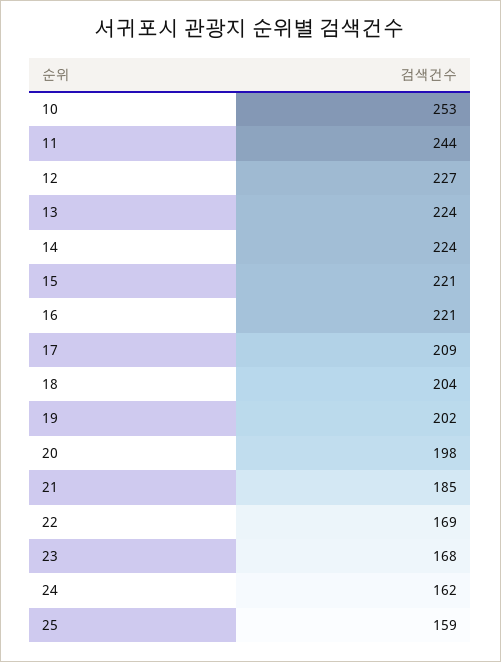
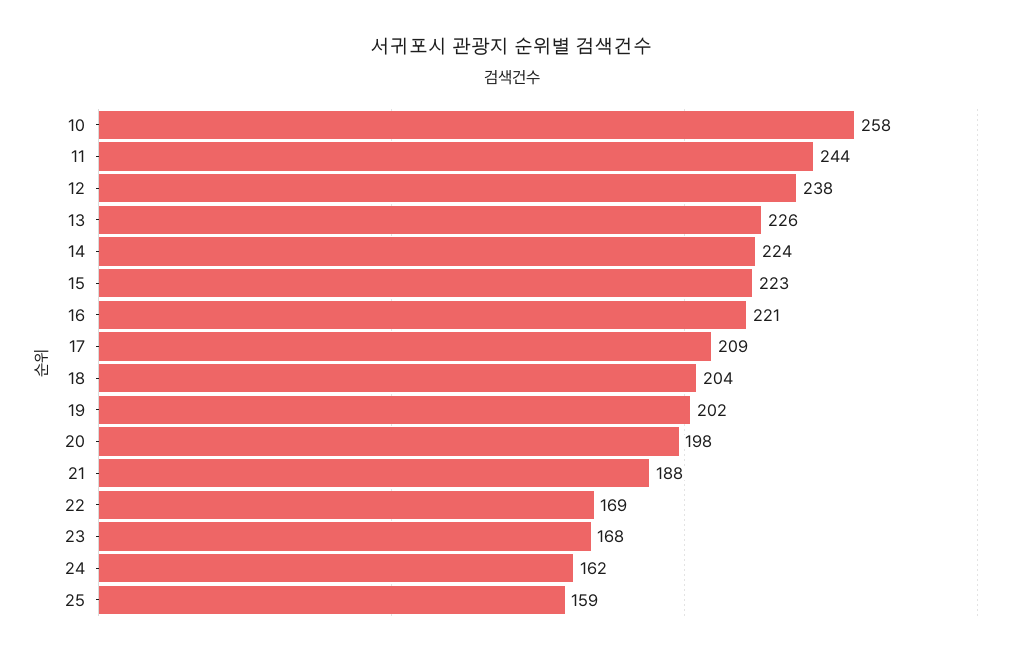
10: 253 -> 258
12: 227 -> 238
13: 224 -> 226
15: 221 -> 223
21: 185 -> 188

